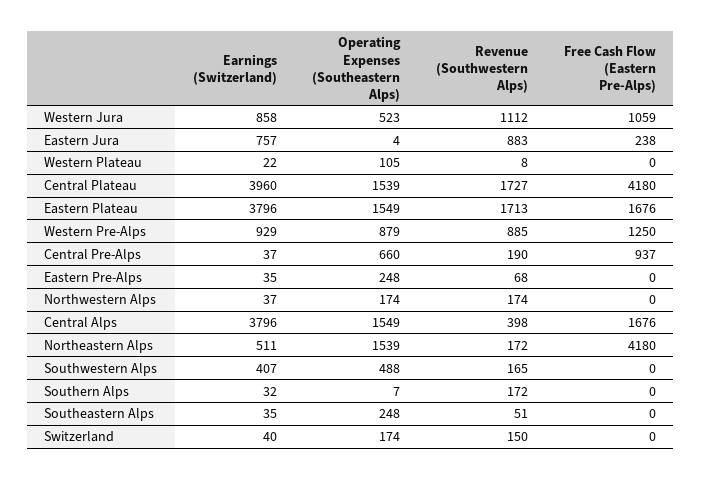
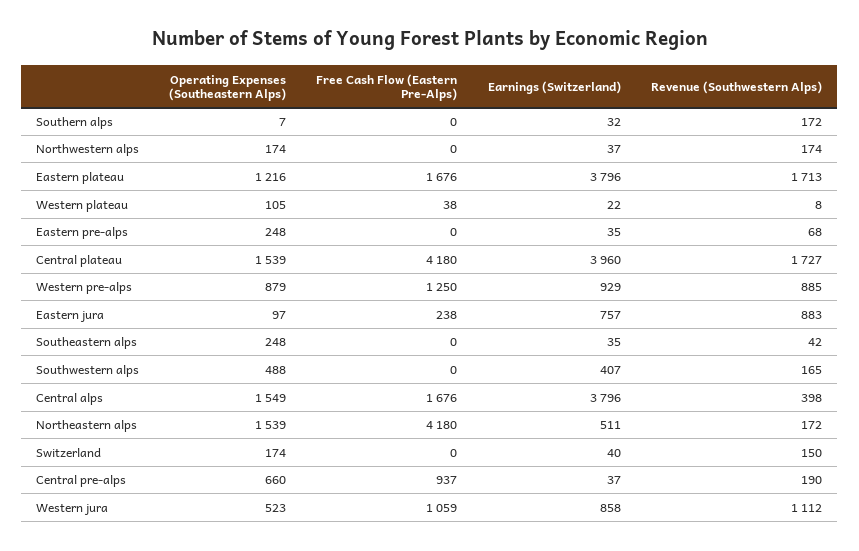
Operating Expenses (Southeastern Alps), Eastern Jura: 4 -> 97
Free Cash Flow (Eastern Pre-Alps), Western Plateau: 0 -> 38
Operating Expenses (Southeastern Alps), Eastern Plateau: 1549 -> 1216
Revenue (Southwestern Alps), Southeastern Alps: 51 -> 42

